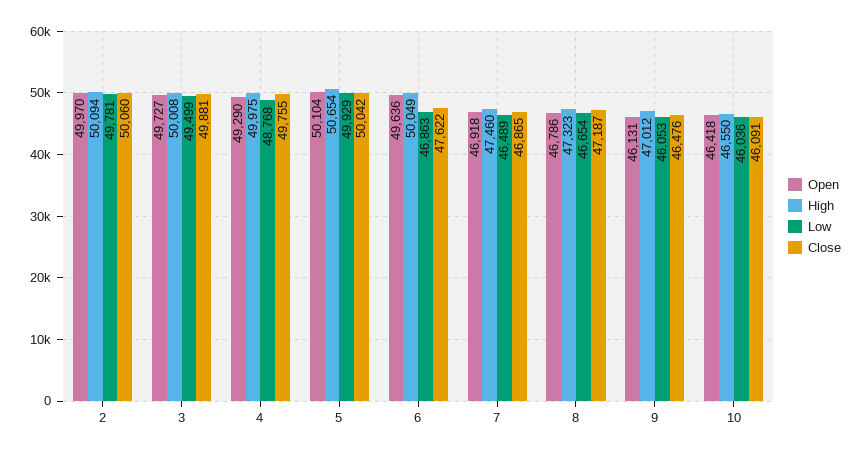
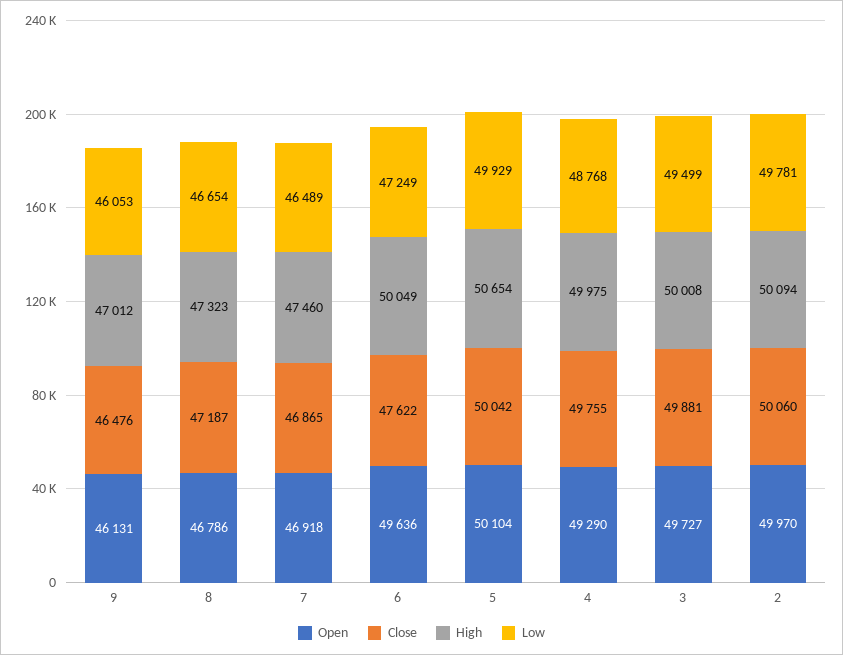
Low, 6: 46863 -> 47249
Open, 10: 46418 -> none
High, 10: 46550 -> none
Low, 10: 46036 -> none
Close, 10: 46091 -> none

